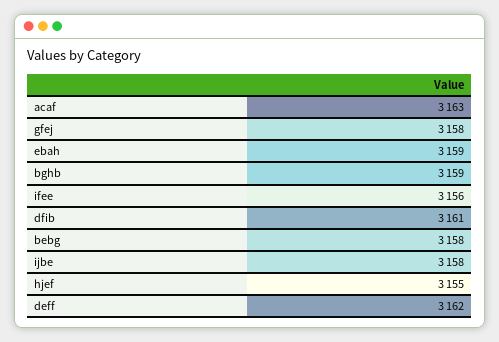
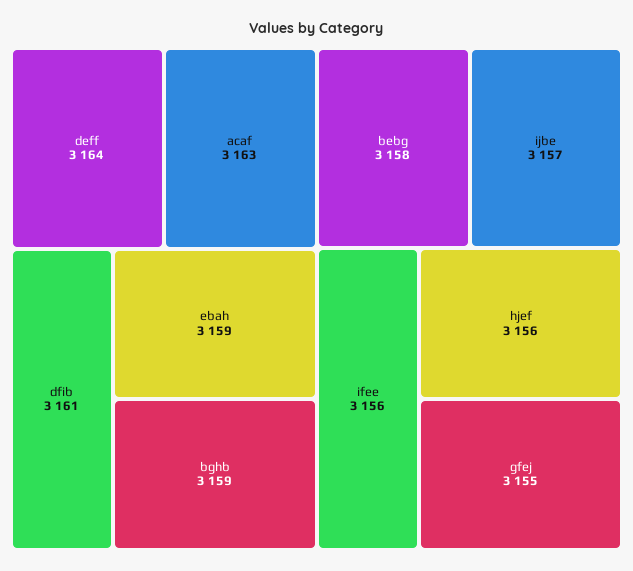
gfej: 3158 -> 3155
ijbe: 3158 -> 3157
hjef: 3155 -> 3156
deff: 3162 -> 3164

